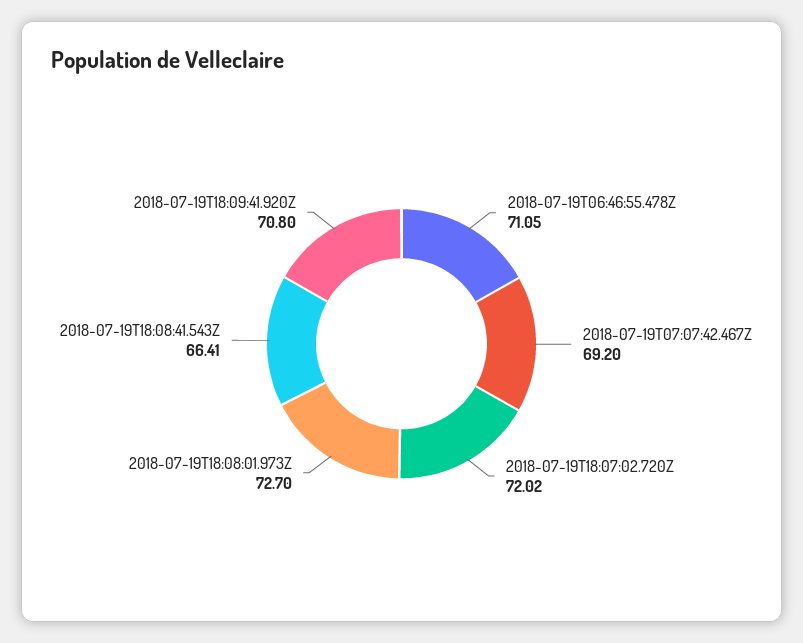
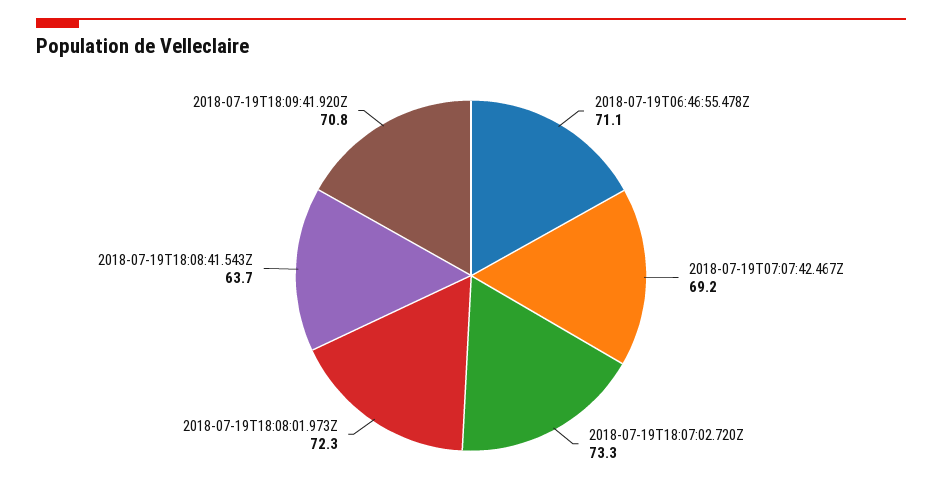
2018-07-19T18:07:02.720Z: 72.02 -> 73.3
2018-07-19T18:08:01.973Z: 72.7 -> 72.3
2018-07-19T18:08:41.543Z: 66.41 -> 63.7

